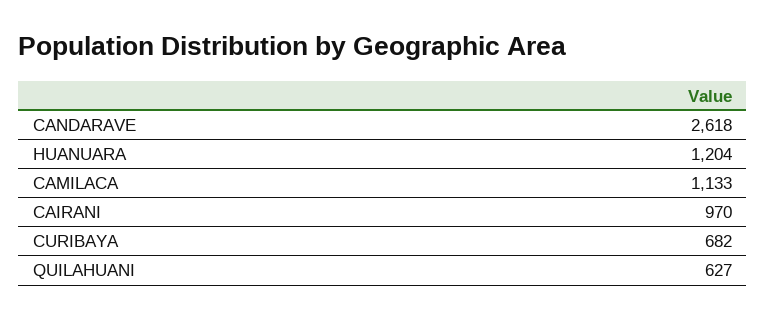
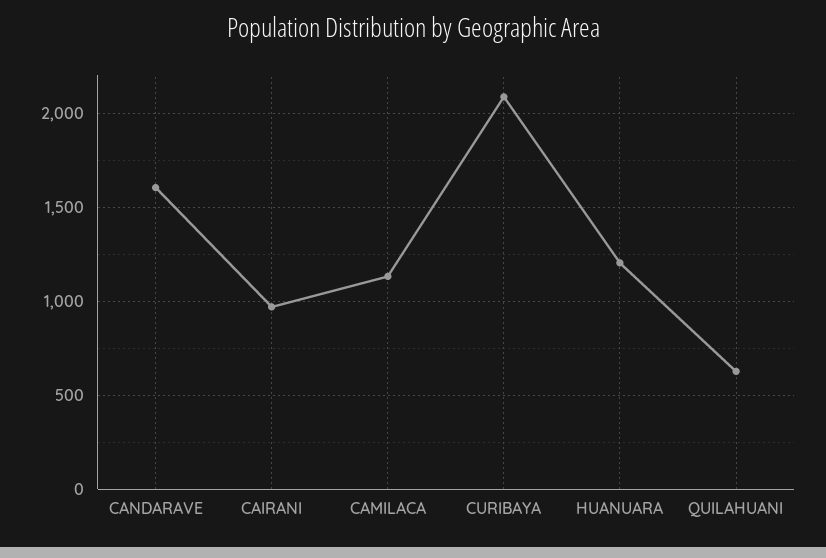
CANDARAVE: 2618 -> 1600
CURIBAYA: 682 -> 2100

